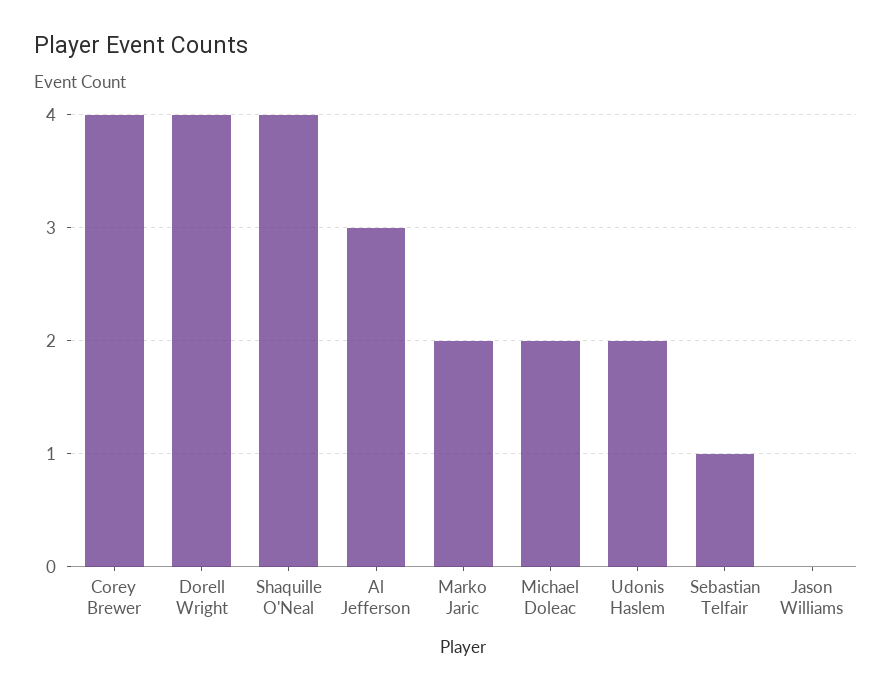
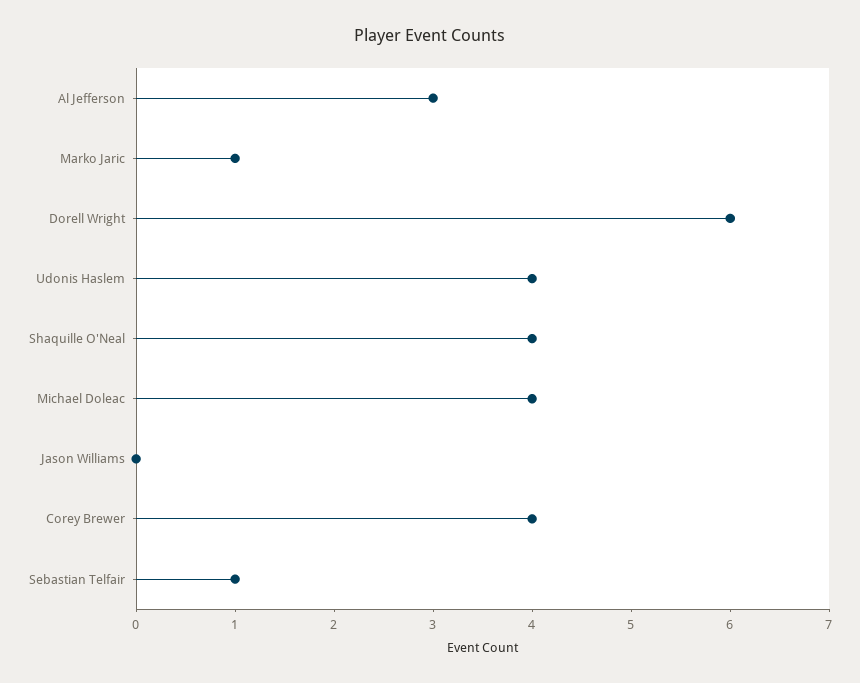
Dorell Wright: 4 -> 6
Marko Jaric: 2 -> 1
Michael Doleac: 2 -> 4
Udonis Haslem: 2 -> 4

